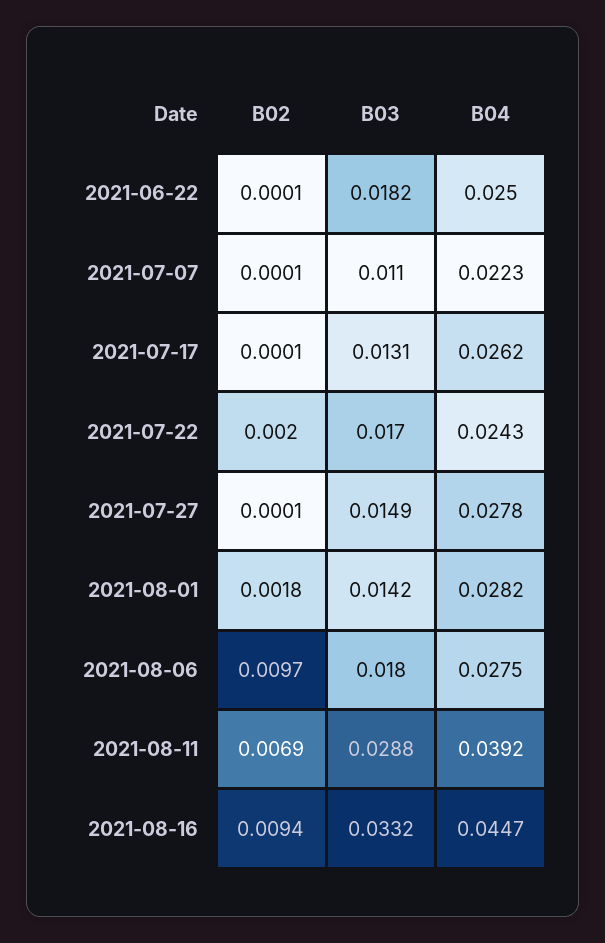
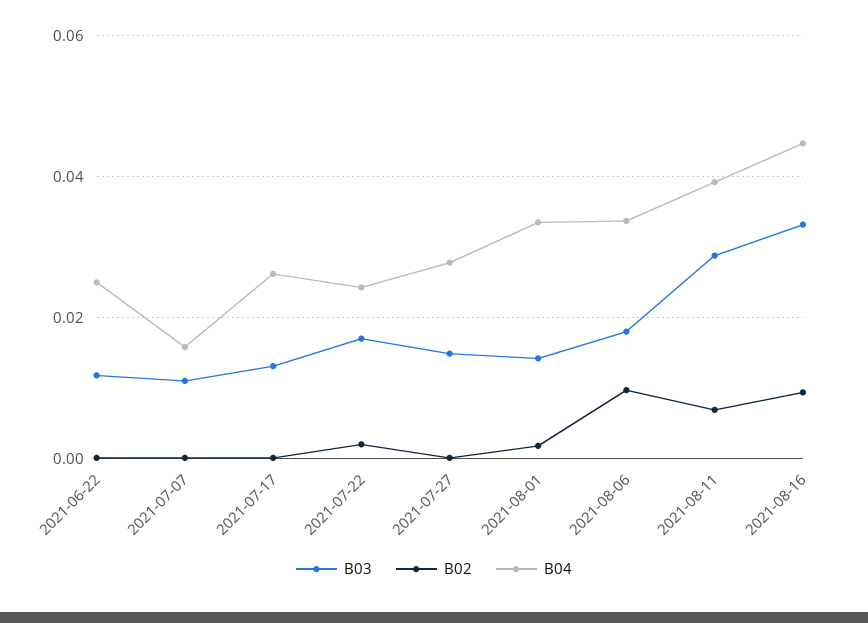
B03, 2021-06-22: 0.0182 -> 0.012
B04, 2021-07-07: 0.0223 -> 0.016
B04, 2021-08-01: 0.0282 -> 0.034
B04, 2021-08-06: 0.0275 -> 0.034

